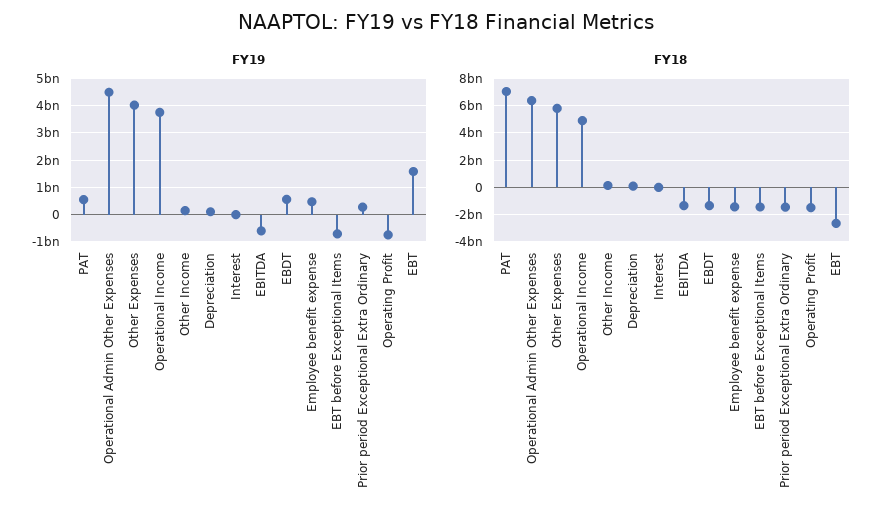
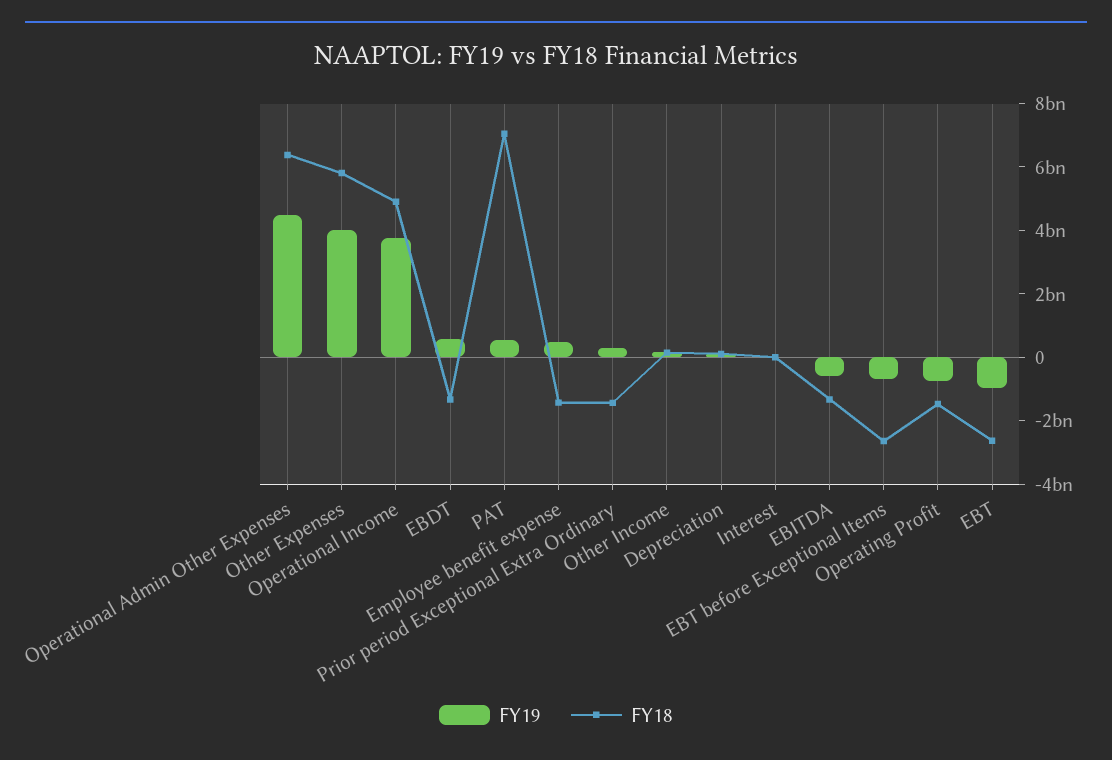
FY19, EBT: 1500000000 -> -1000000000
FY18, EBT before Exceptional Items: -1500000000 -> -2500000000

